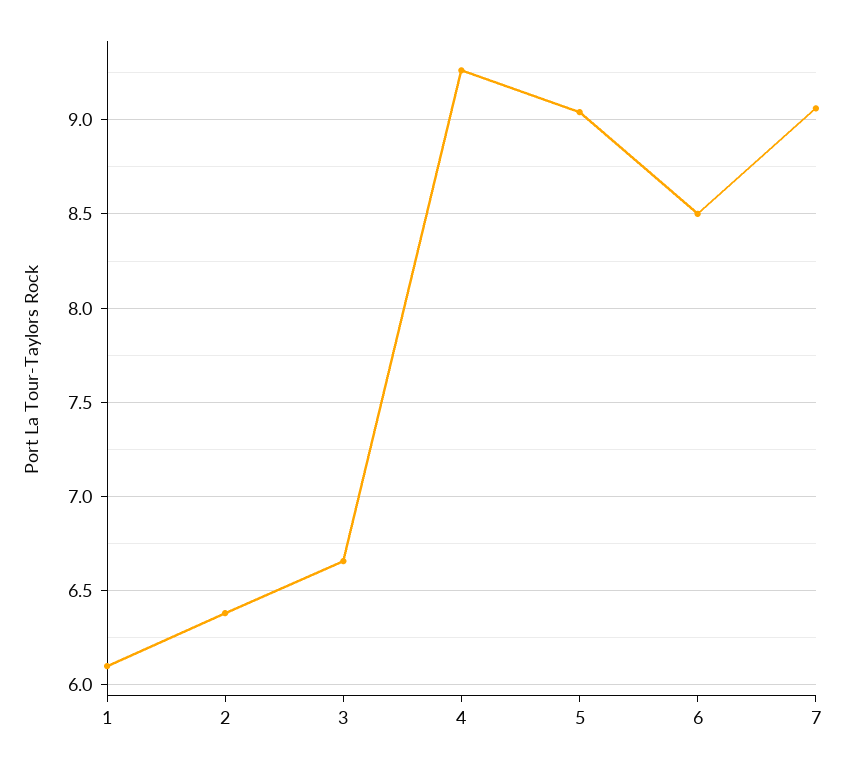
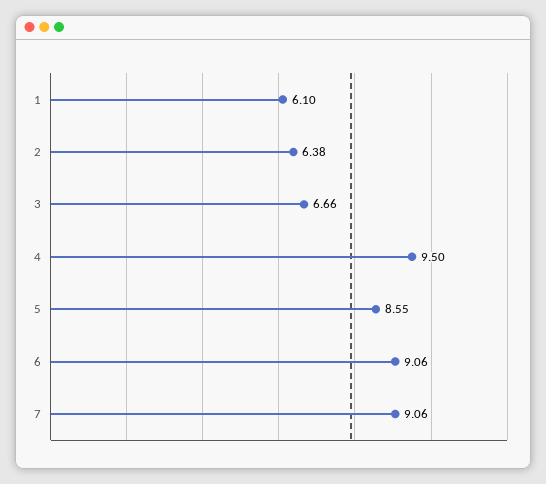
4: 9.25 -> 9.5
5: 9.05 -> 8.55
6: 8.5 -> 9.06

